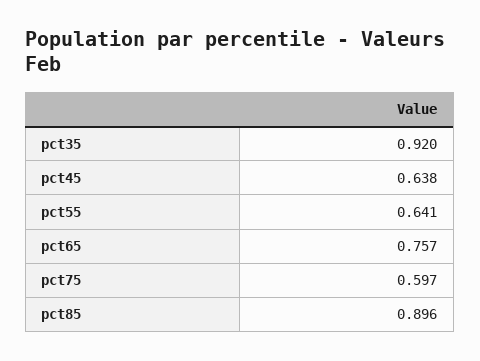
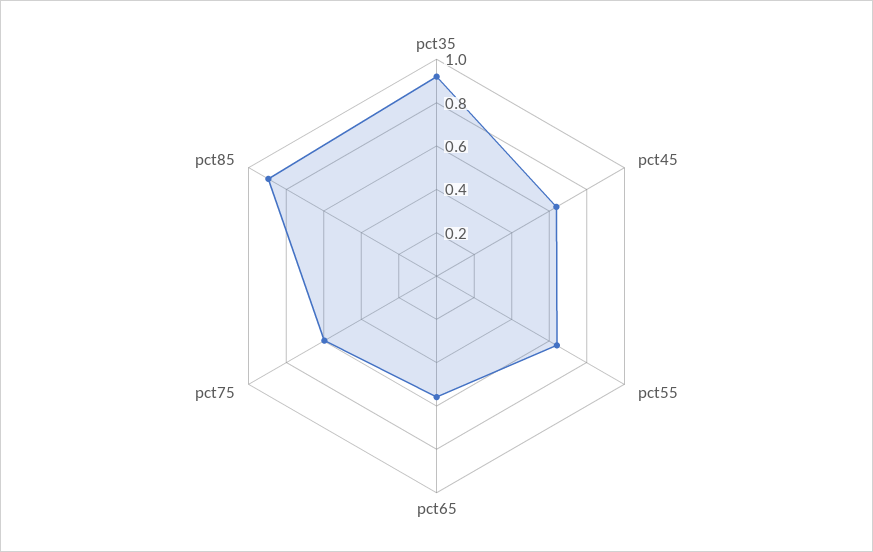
pct65: 0.757 -> 0.55

